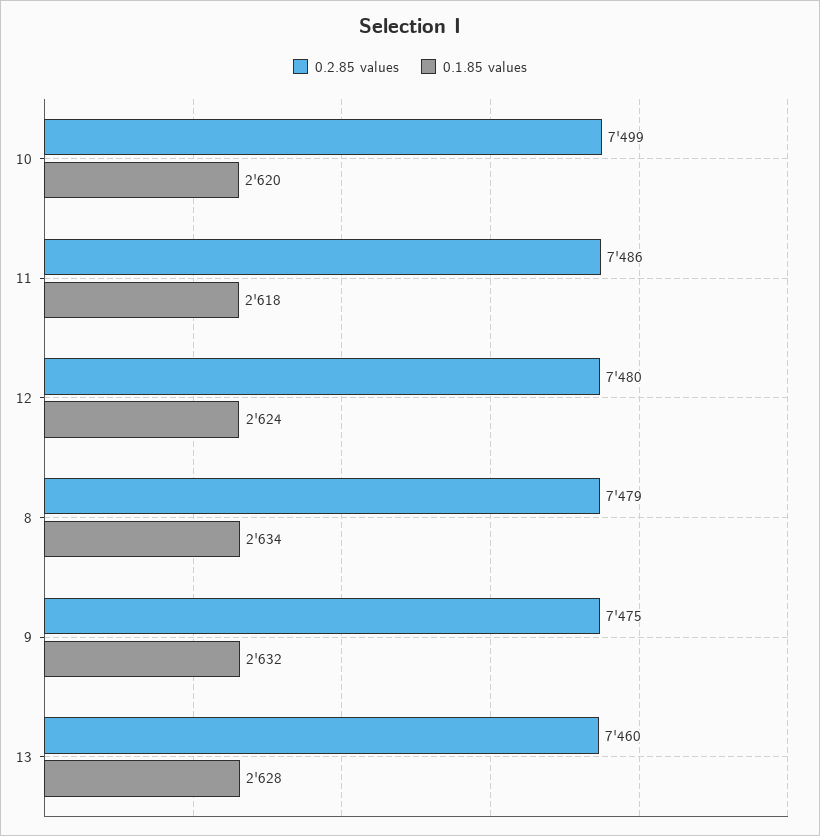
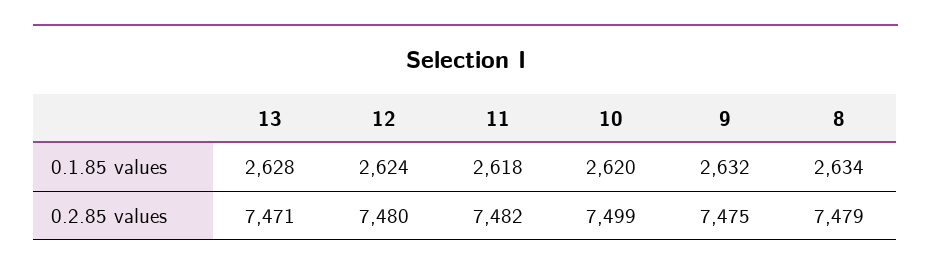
0.2.85 values, 11: 7486 -> 7482
0.2.85 values, 13: 7460 -> 7471

